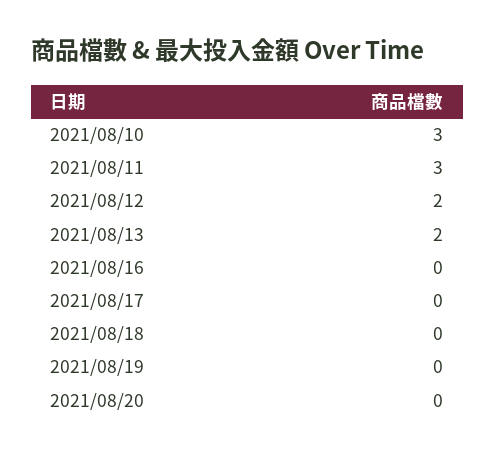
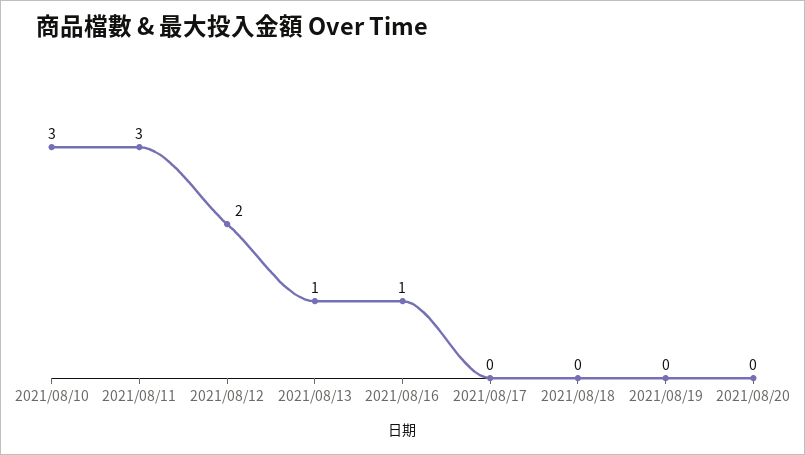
2021/08/13: 2 -> 1
2021/08/16: 0 -> 1

